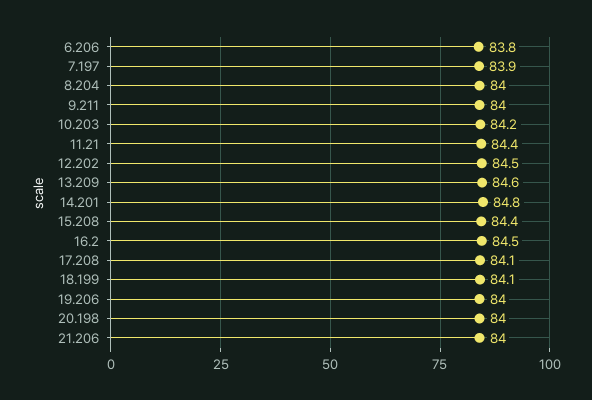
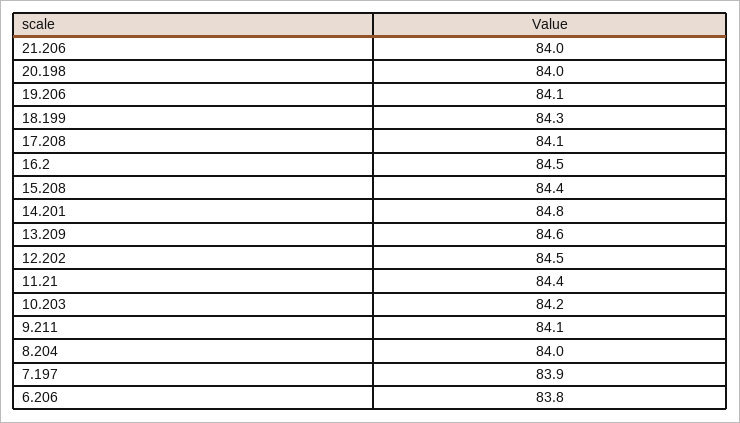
9.211: 84 -> 84.1
18.199: 84.1 -> 84.3
19.206: 84 -> 84.1

